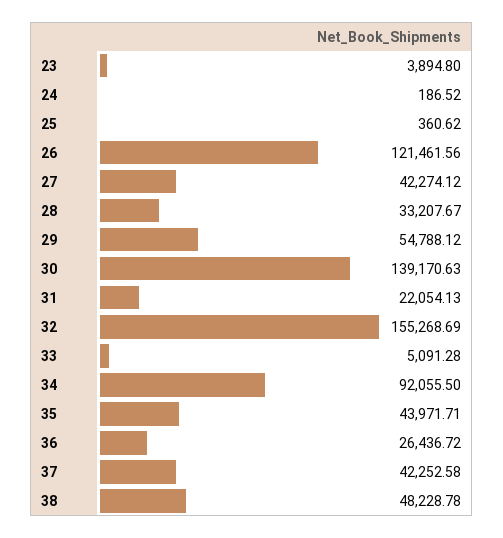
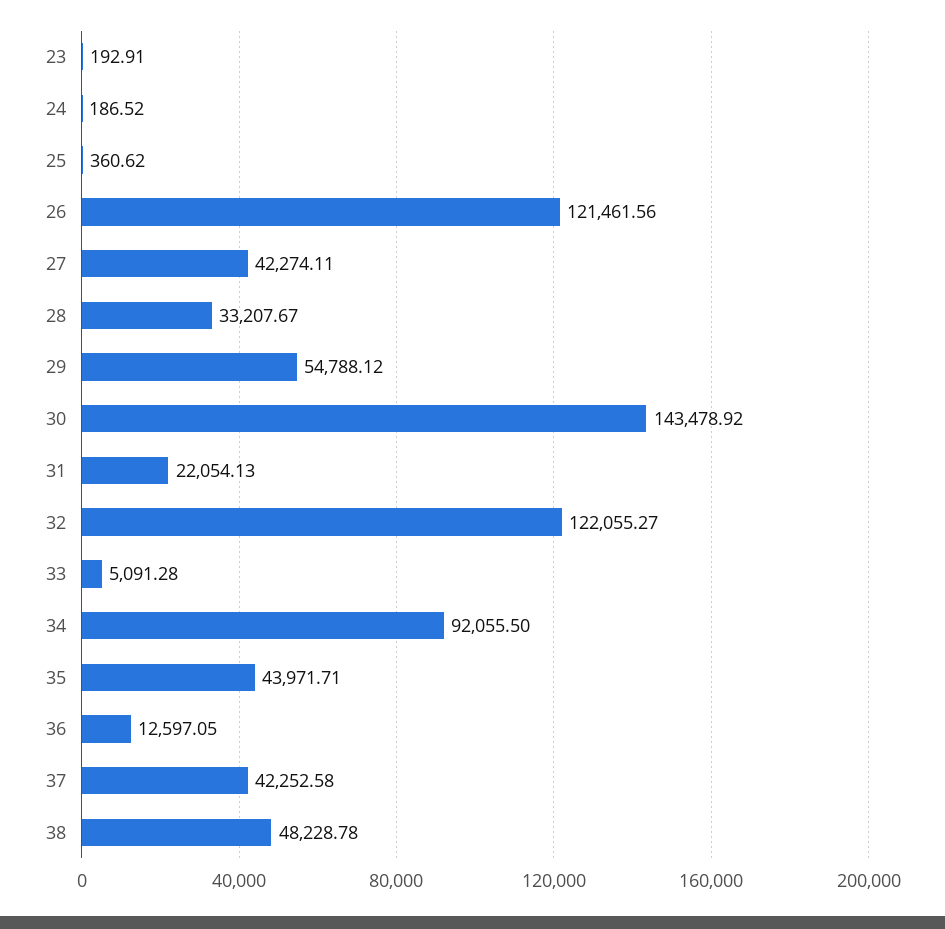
23: 3894.8 -> 192.91
27: 42274.12 -> 42274.11
30: 139170.63 -> 143478.92
32: 155268.69 -> 122055.27
36: 26436.72 -> 12597.05

